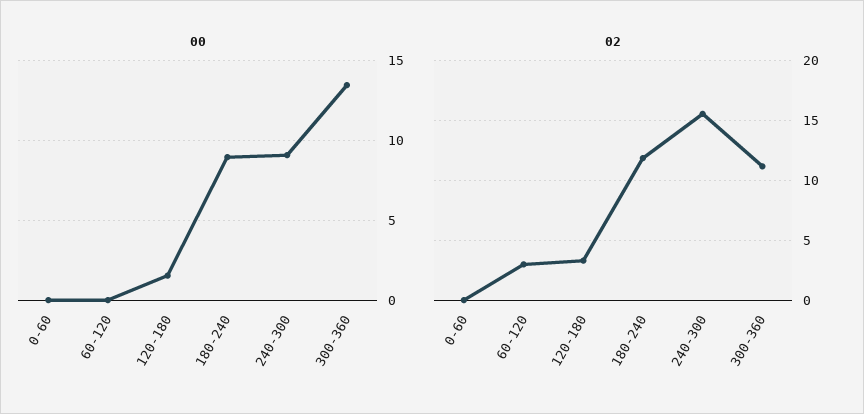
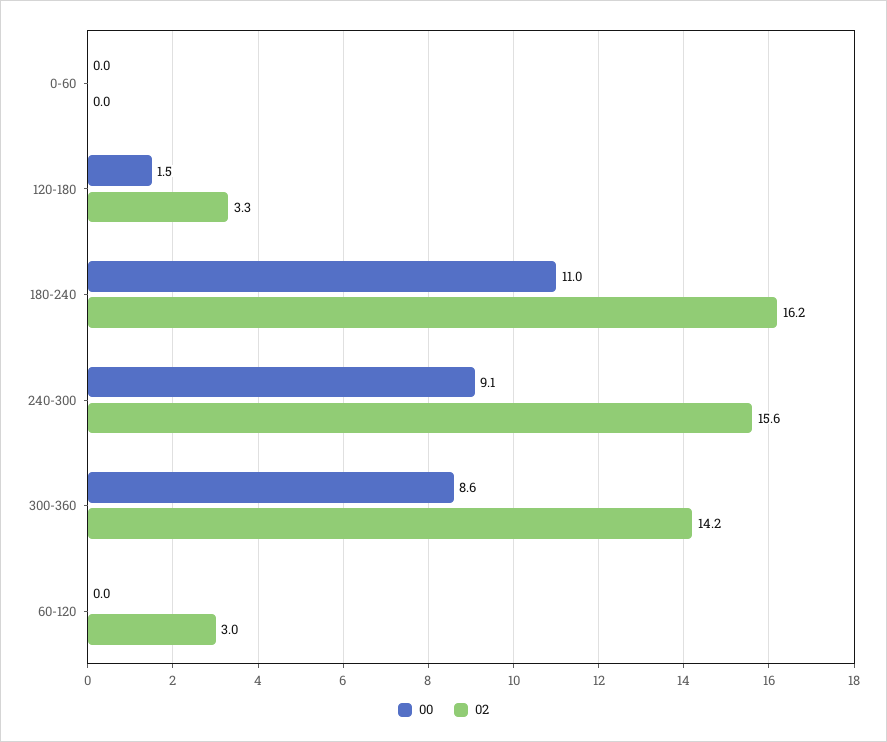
00, 180-240: 9 -> 11
00, 300-360: 13.5 -> 8.6
02, 180-240: 12 -> 16.2
02, 300-360: 11 -> 14.2

